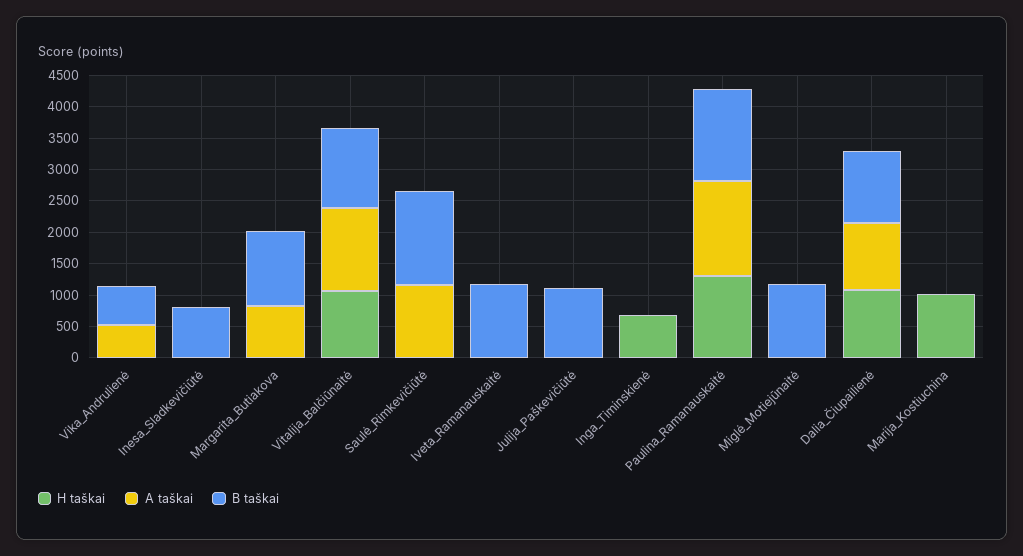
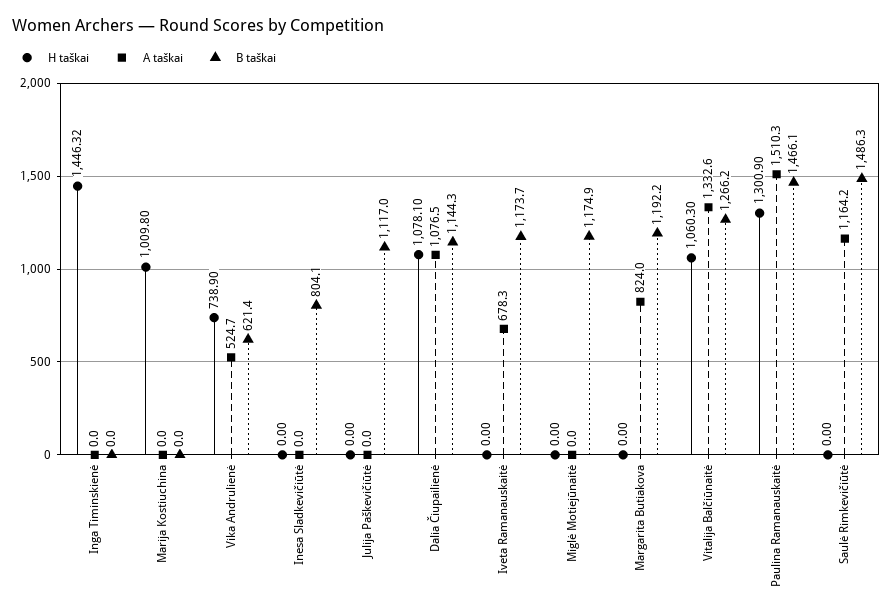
H taškai, Vika_Andrulienė: 0 -> 738.9
A taškai, Iveta_Ramanauskaitė: 0 -> 678.3
H taškai, Inga_Timinskienė: 750 -> 1446.32

